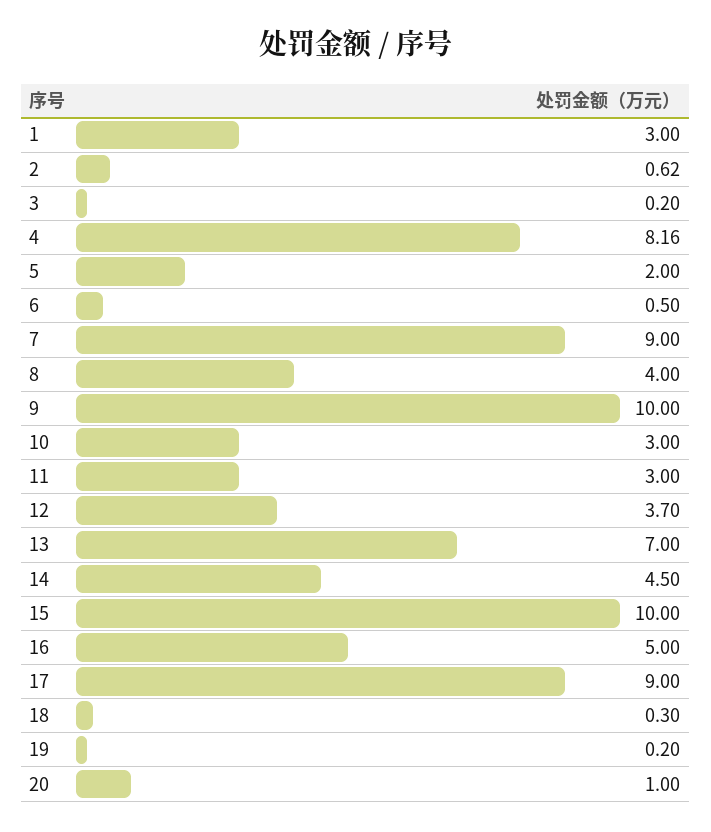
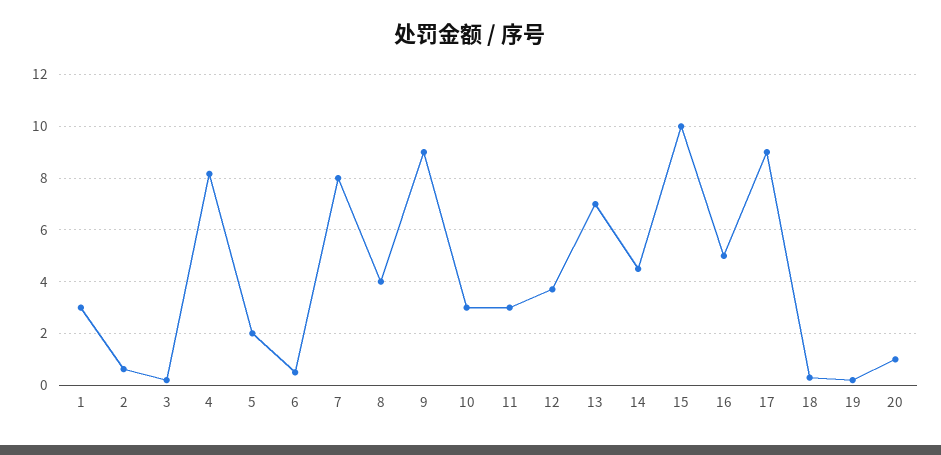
7: 9 -> 8
9: 10 -> 9

